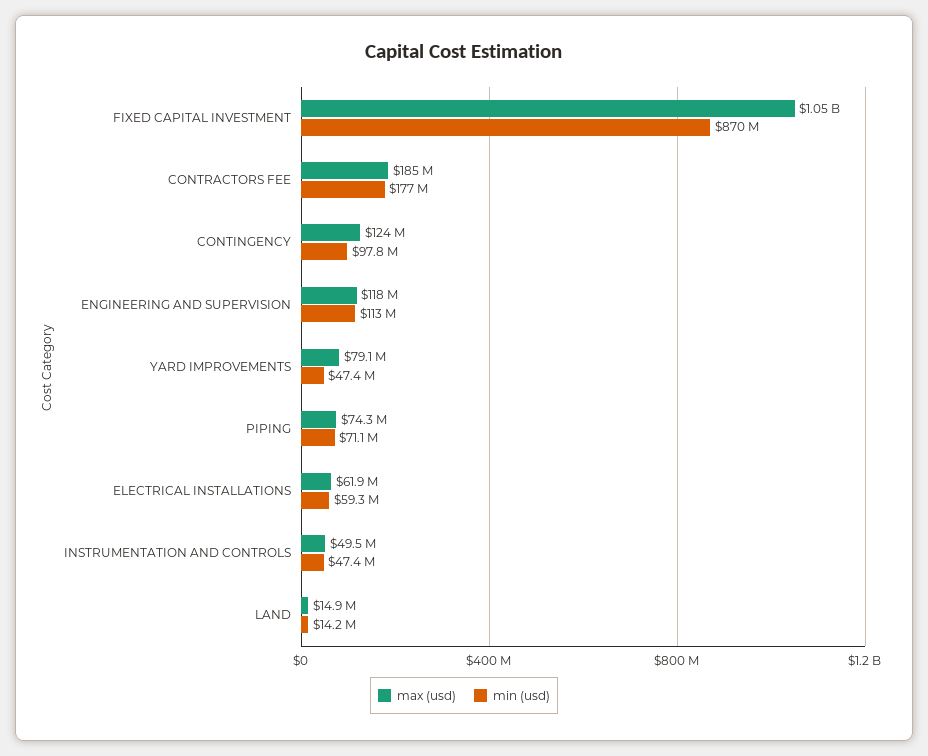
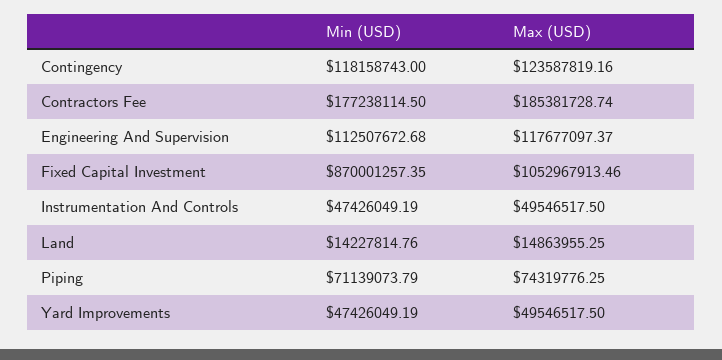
min (usd), CONTINGENCY: 97800000 -> 118158743
max (usd), YARD IMPROVEMENTS: 79100000 -> 49546517.5
max (usd), ELECTRICAL INSTALLATIONS: 61900000 -> none
min (usd), ELECTRICAL INSTALLATIONS: 59300000 -> none

